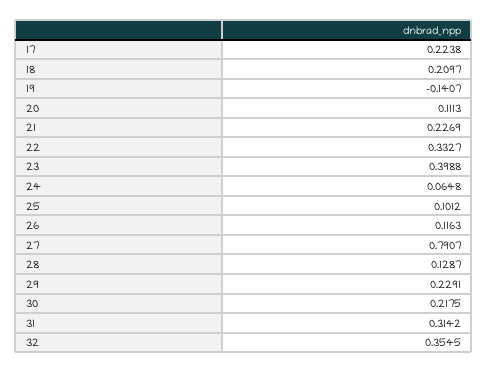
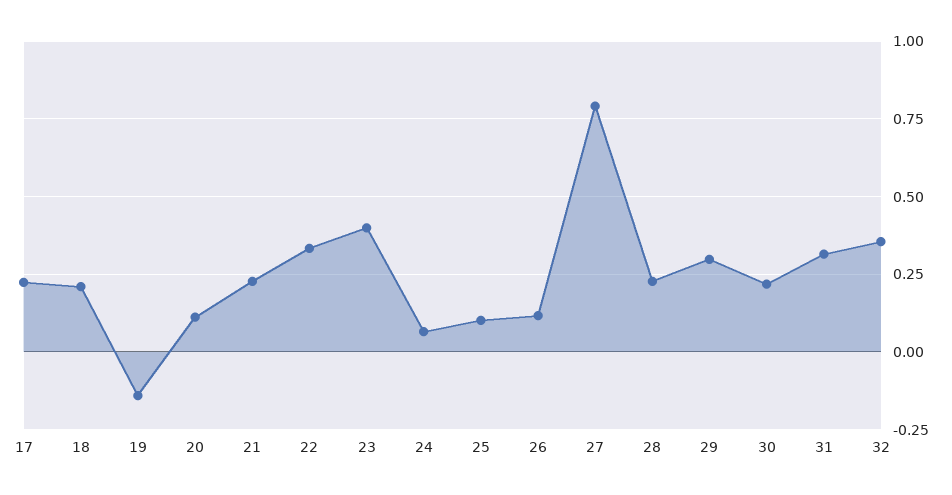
28: 0.1287 -> 0.225
29: 0.2291 -> 0.3

